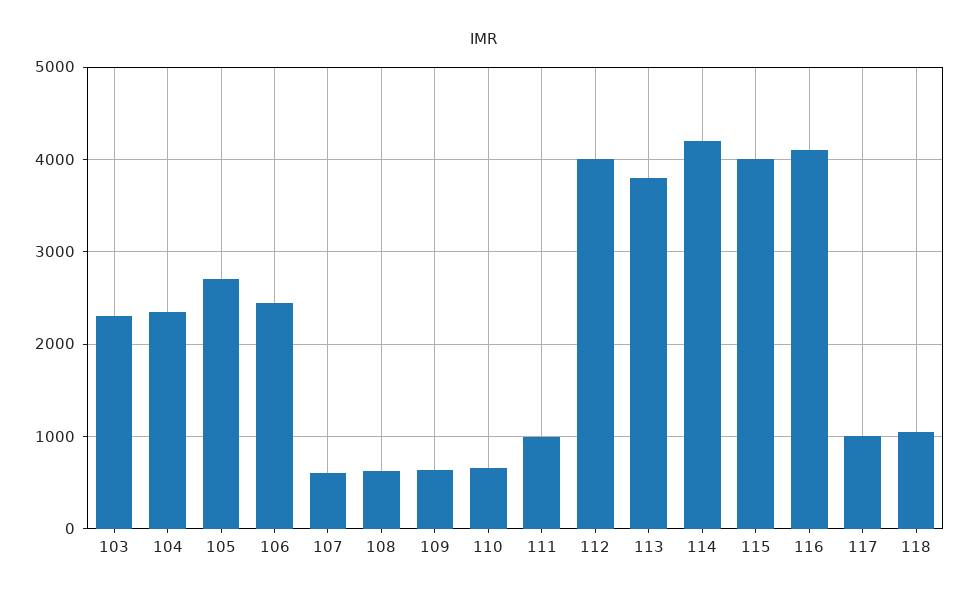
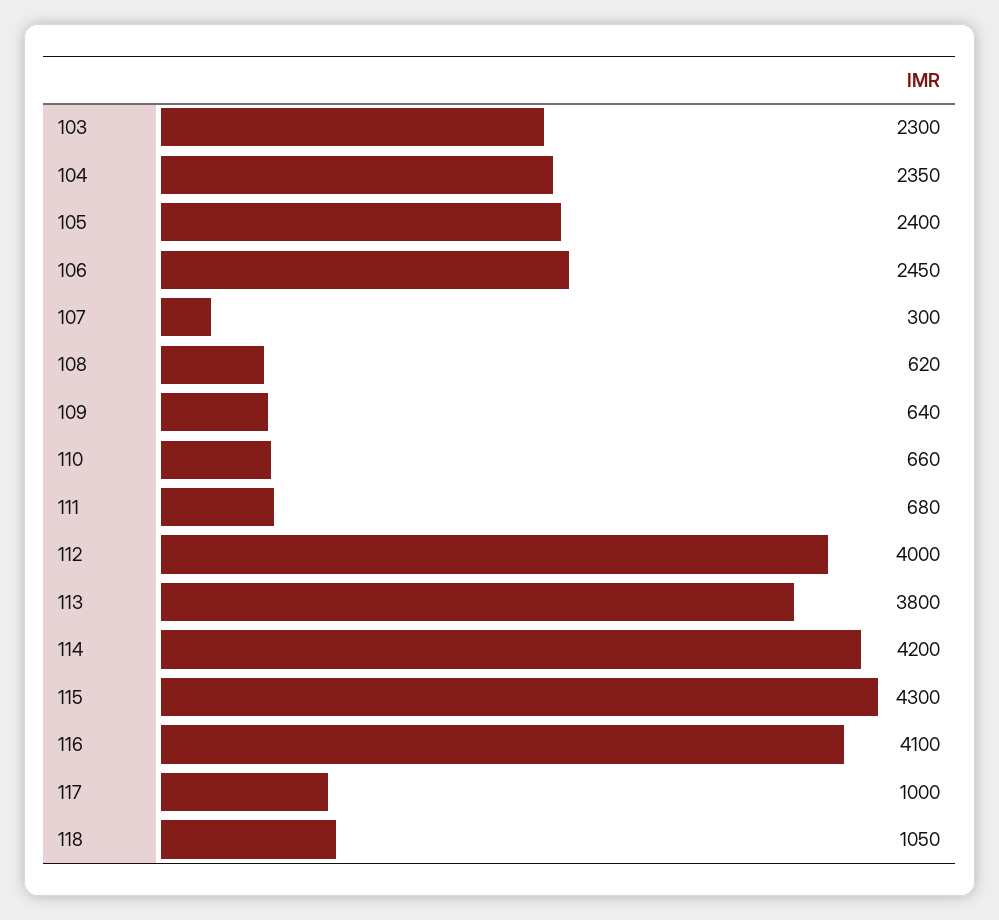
105: 2700 -> 2400
107: 600 -> 300
111: 1000 -> 680
115: 4000 -> 4300

